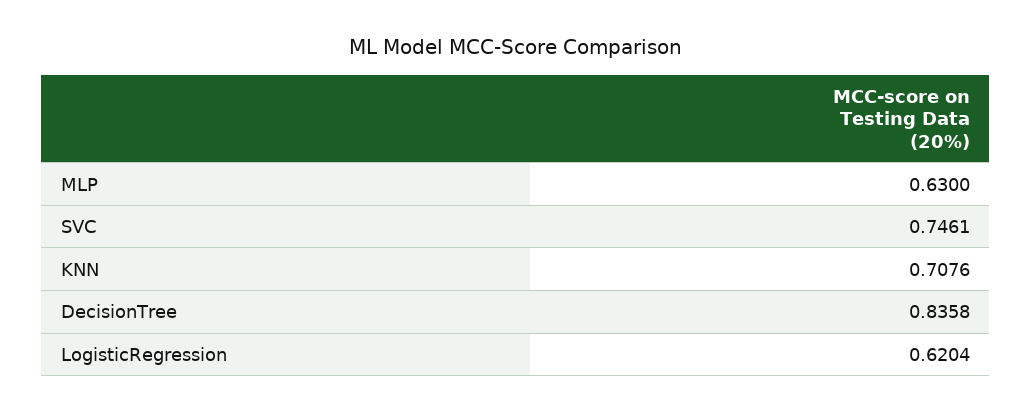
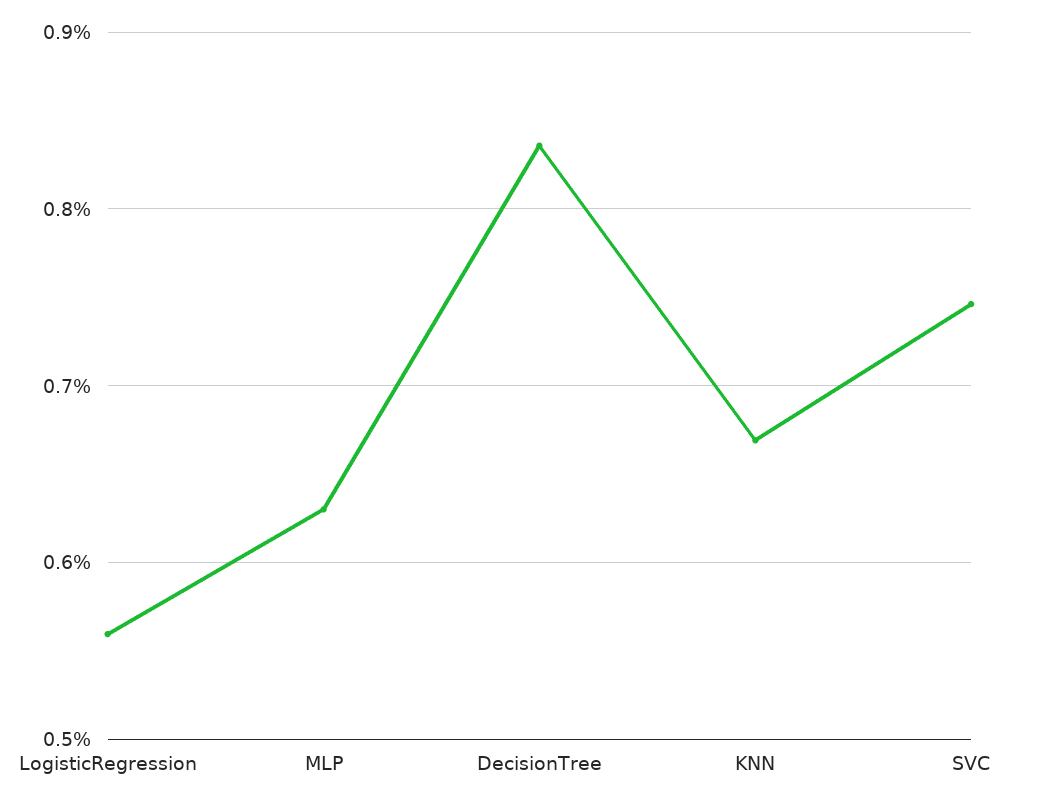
KNN: 0.7076 -> 0.67
LogisticRegression: 0.6204 -> 0.56

